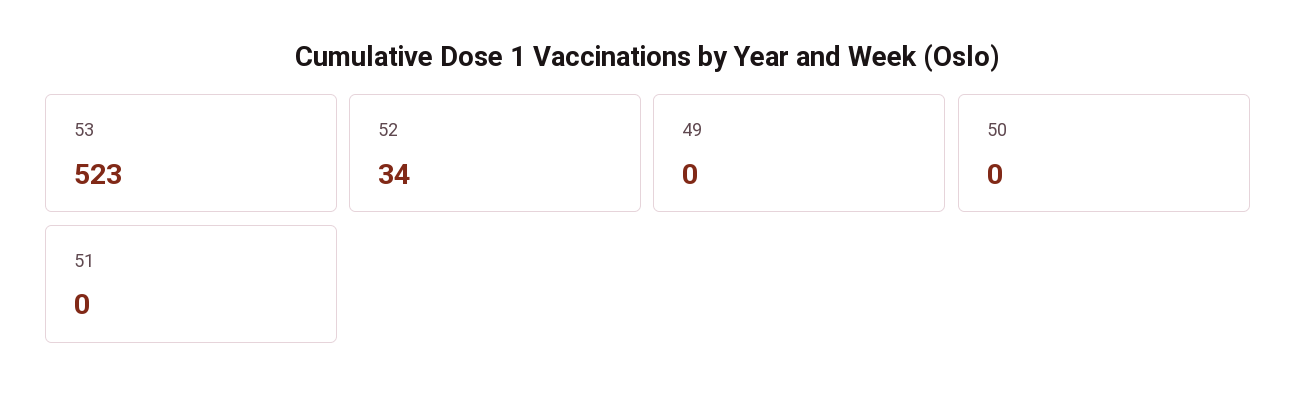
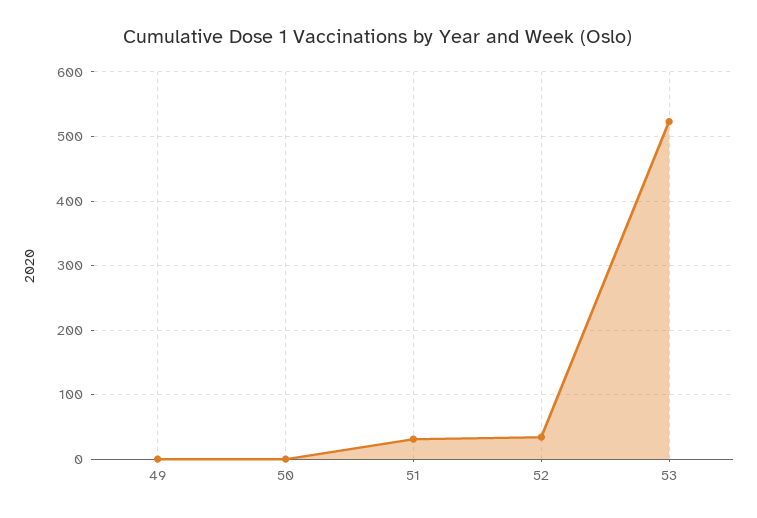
51: 0 -> 30

